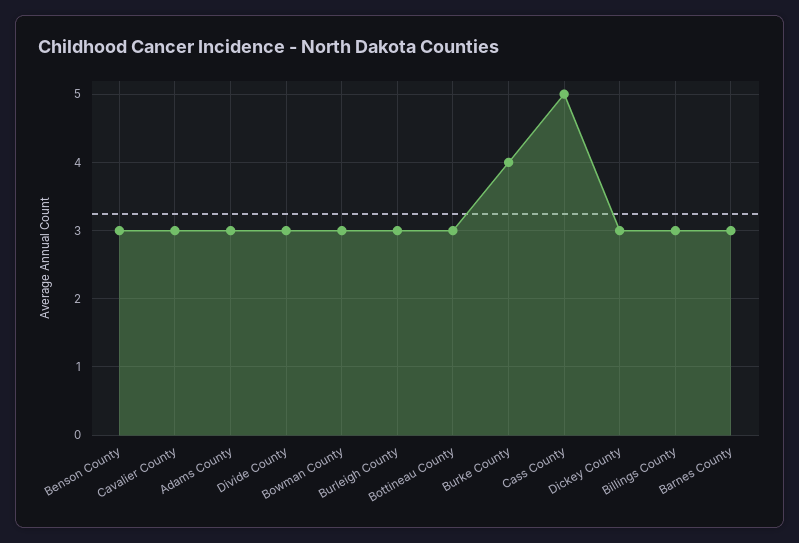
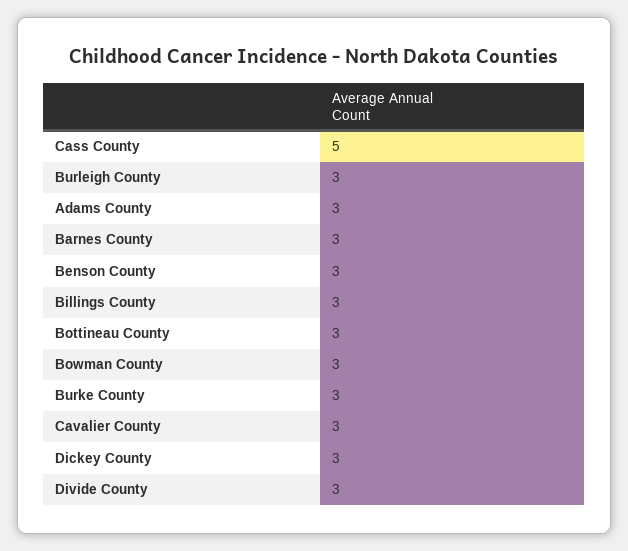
Burke County: 4 -> 3

